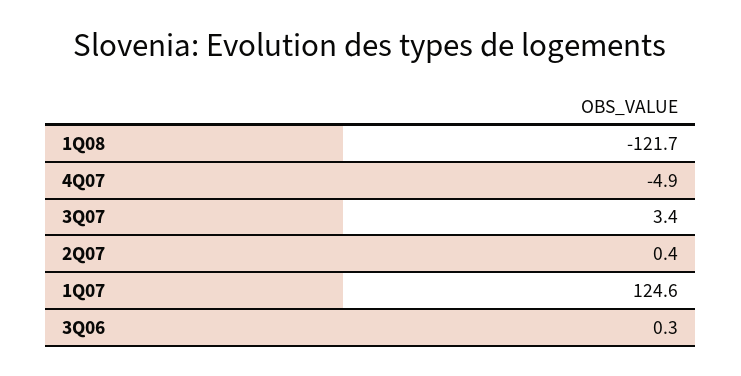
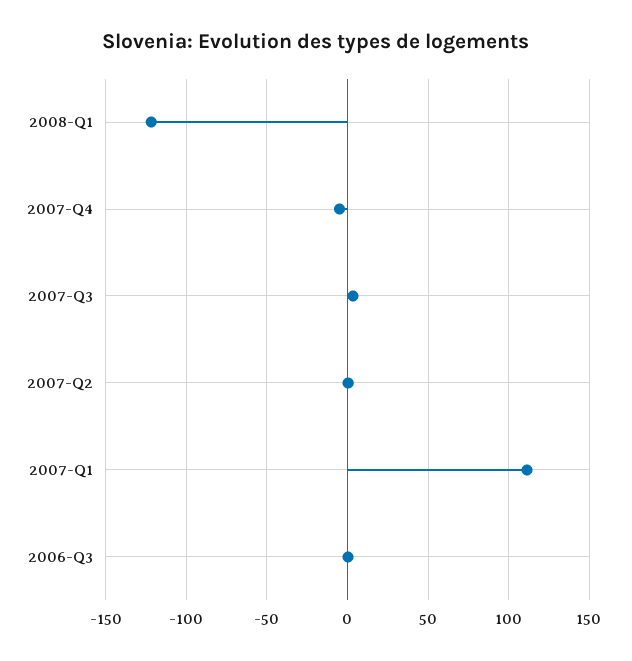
1Q07: 124.6 -> 110

